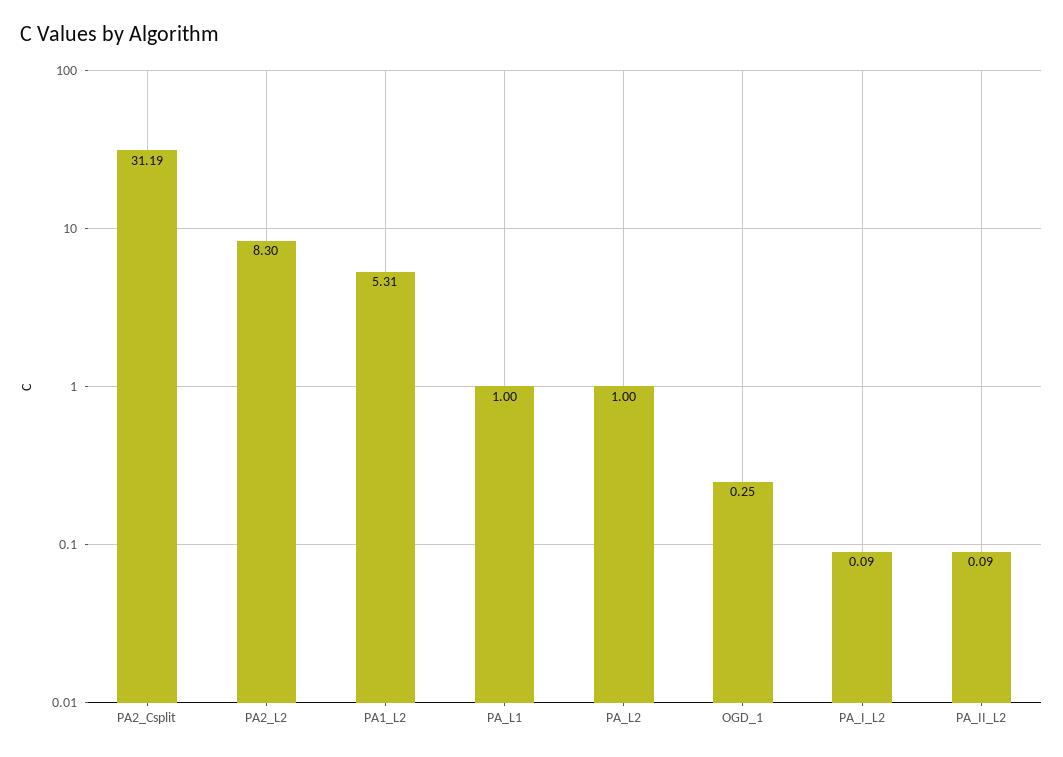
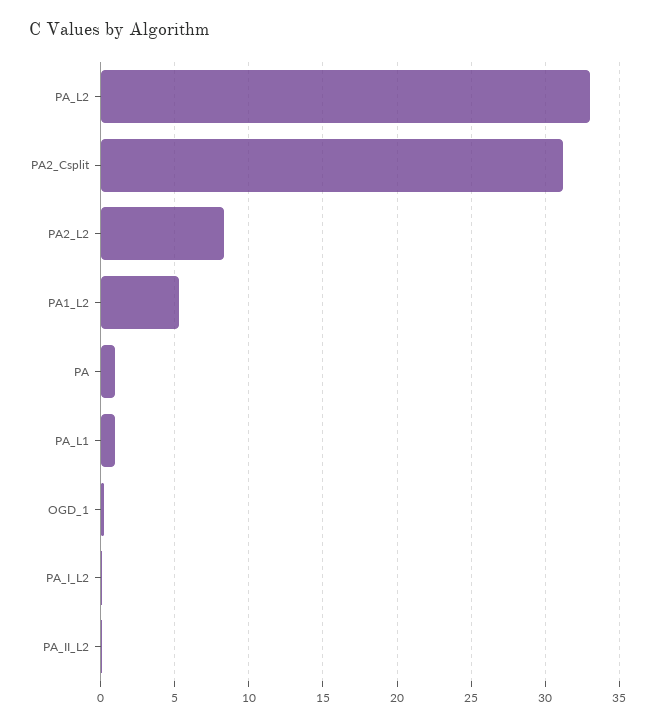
PA_L2: 1 -> 33
PA: none -> 1

